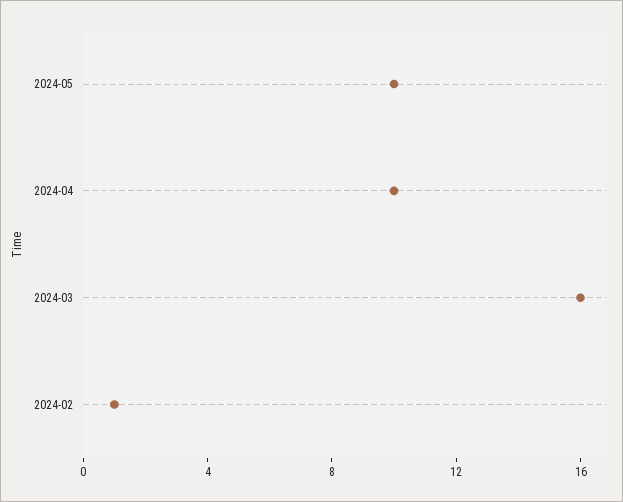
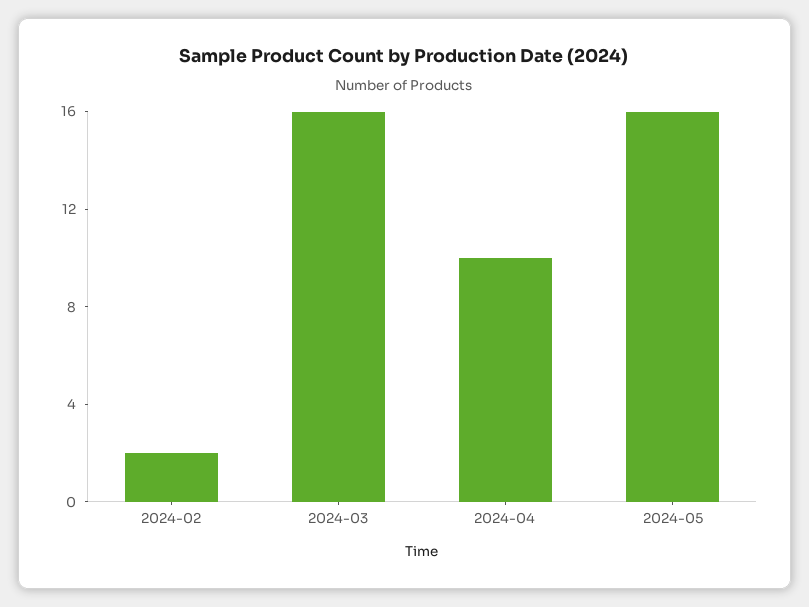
2024-05: 10 -> 16
2024-02: 1 -> 2

